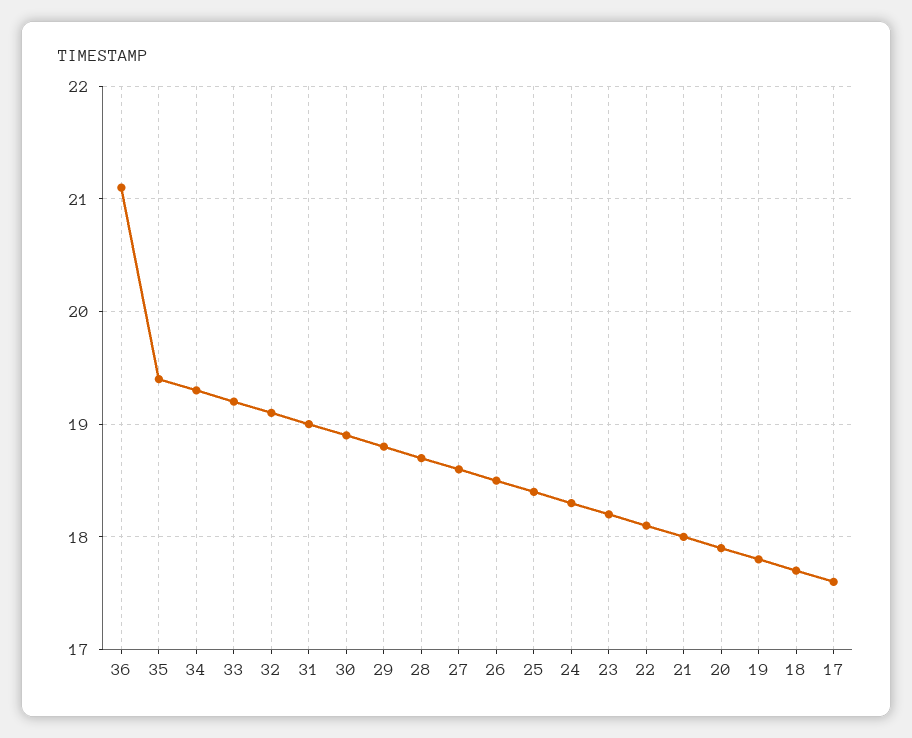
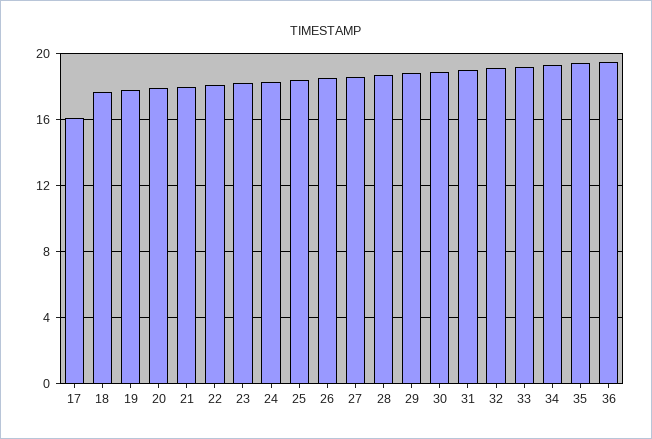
36: 21.1 -> 19.5
17: 17.6 -> 16

